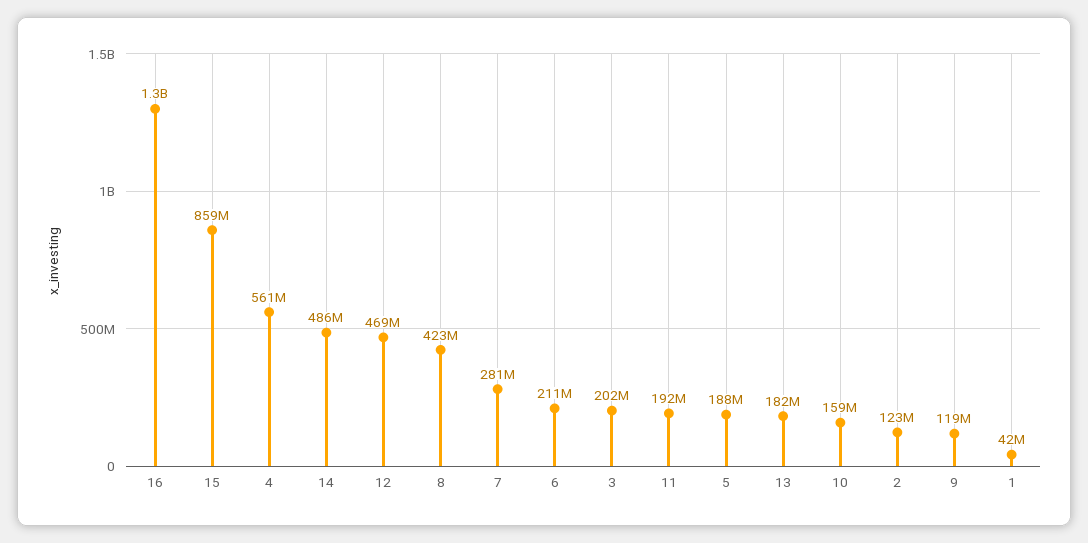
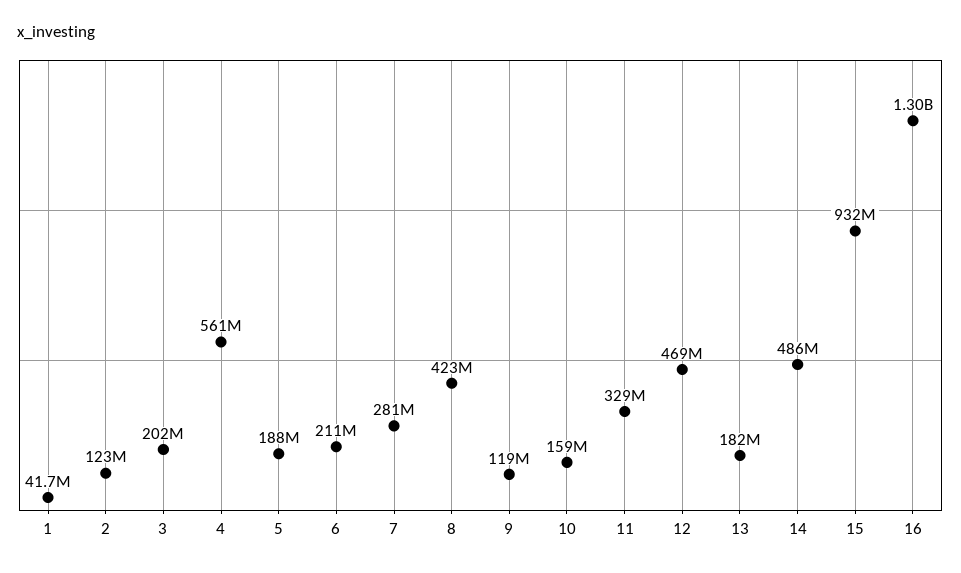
15: 859000000 -> 932000000
11: 192000000 -> 329000000

